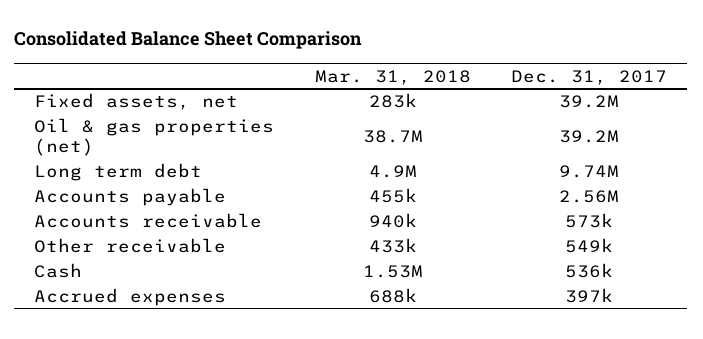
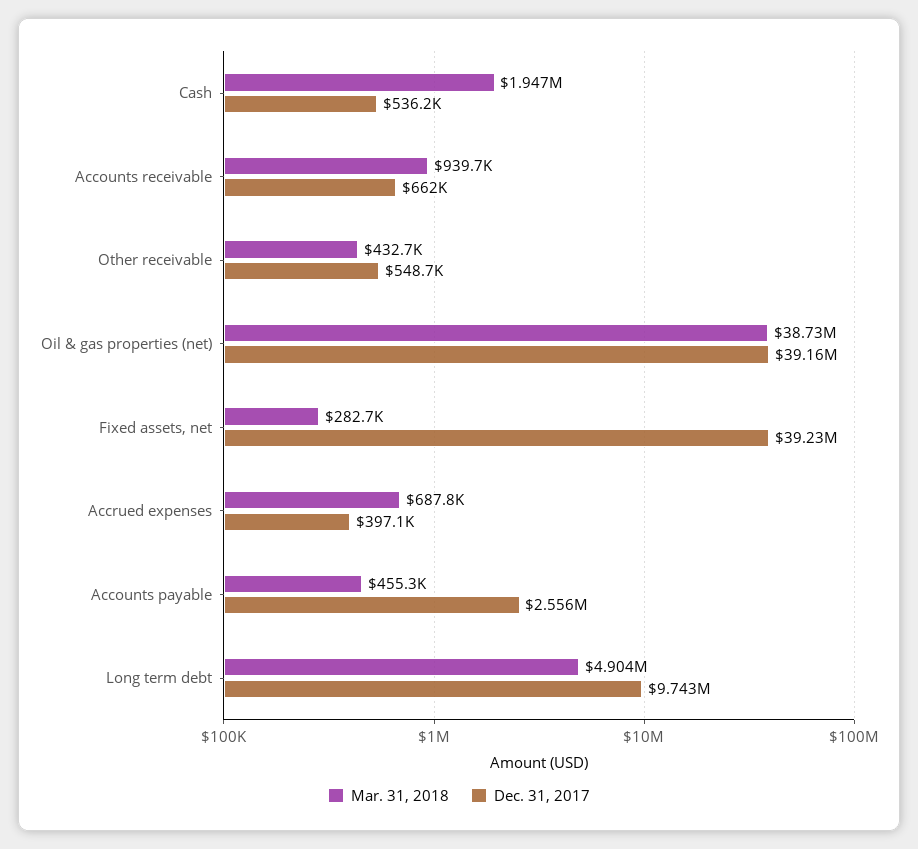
Dec. 31, 2017, Accounts receivable: 573000 -> 662000
Mar. 31, 2018, Cash: 1530000 -> 1947000

